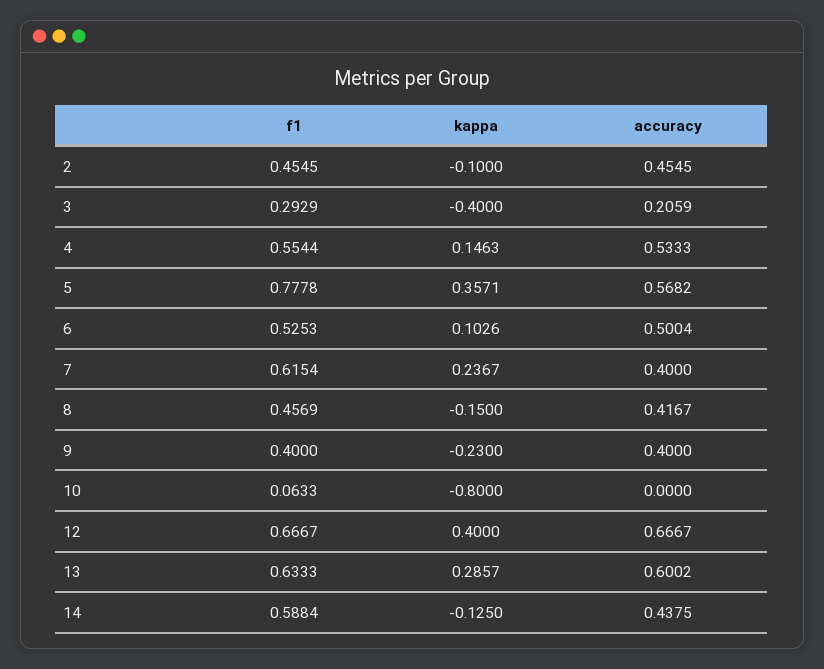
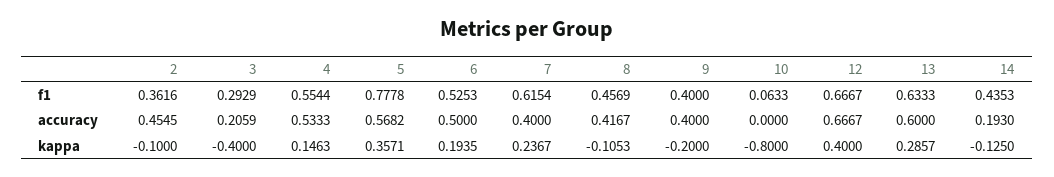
f1, 2: 0.4545 -> 0.3616
kappa, 6: 0.1026 -> 0.1935
accuracy, 6: 0.5004 -> 0.5
kappa, 8: -0.15 -> -0.1053
kappa, 9: -0.23 -> -0.2
accuracy, 13: 0.6002 -> 0.6
f1, 14: 0.5884 -> 0.4353
accuracy, 14: 0.4375 -> 0.193

